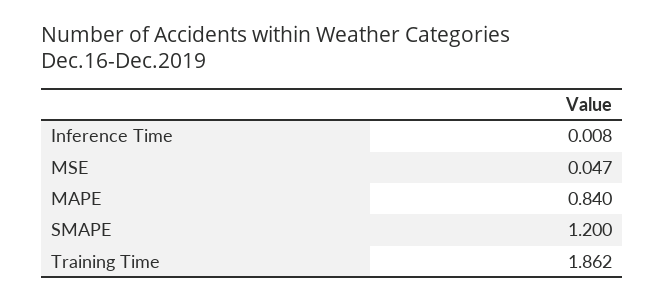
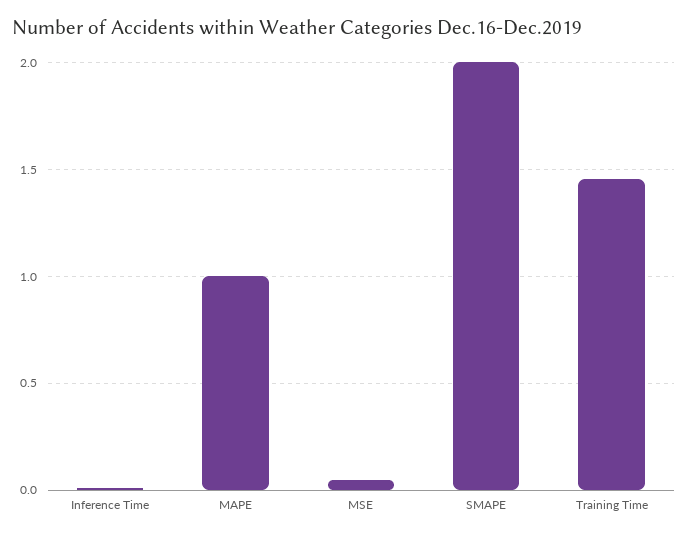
MAPE: 0.84 -> 1
SMAPE: 1.2 -> 2
Training Time: 1.862 -> 1.45

